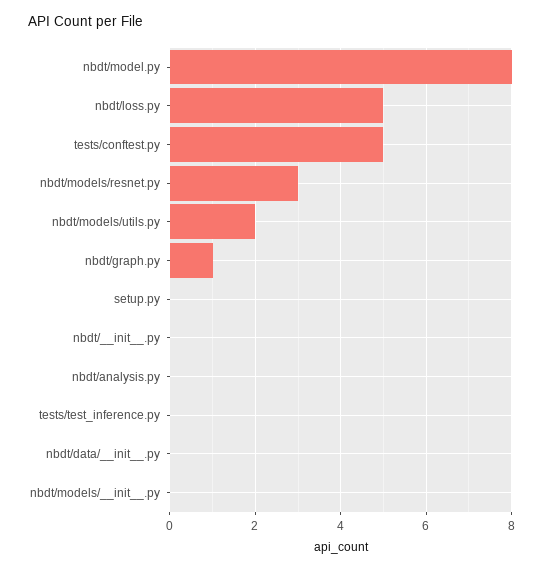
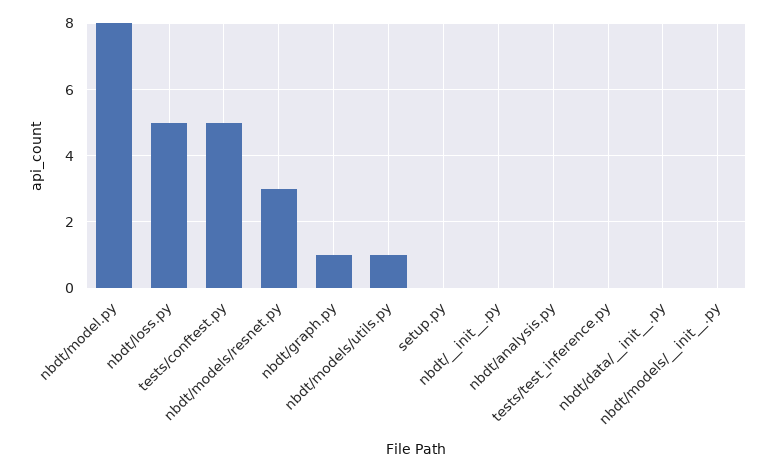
nbdt/models/utils.py: 2 -> 1

